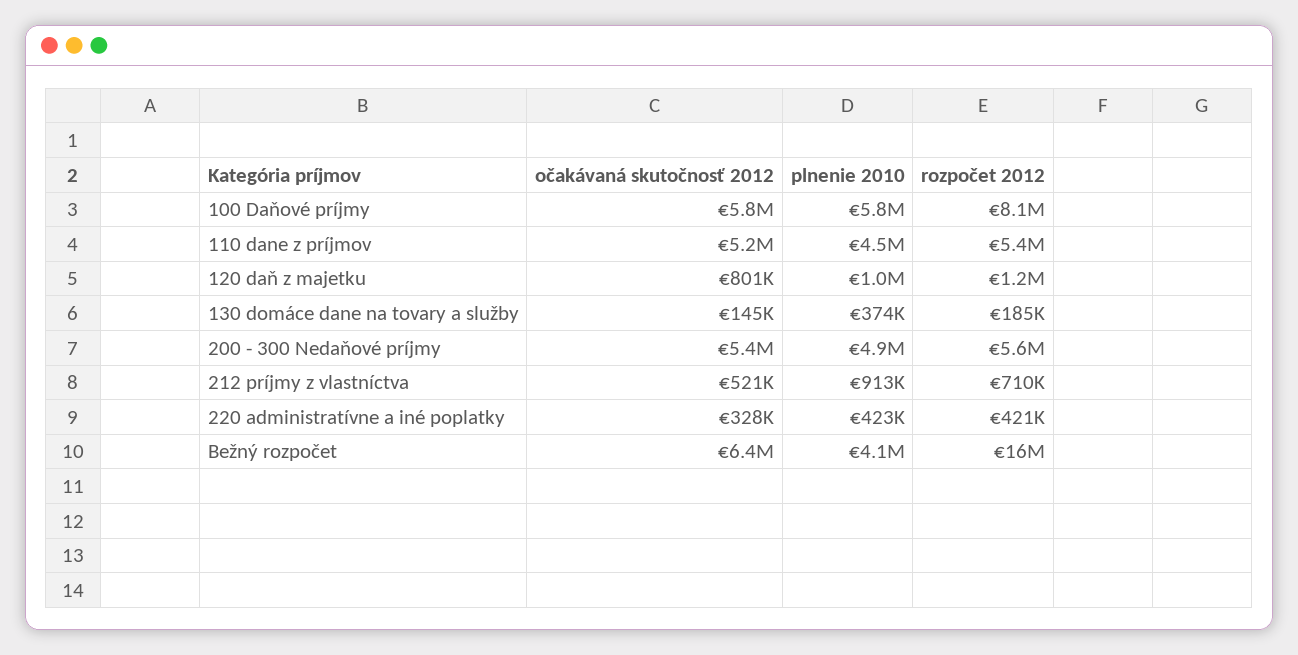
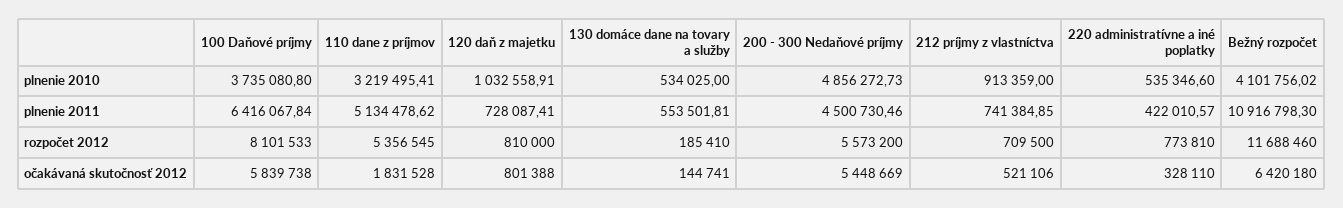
plnenie 2010, 100 Daňové príjmy: 5800000 -> 3735080.8
očakávaná skutočnosť 2012, 110 dane z príjmov: 5200000 -> 1831528
plnenie 2010, 110 dane z príjmov: 4500000 -> 3219495.41
rozpočet 2012, 120 daň z majetku: 1200000 -> 810000
plnenie 2010, 130 domáce dane na tovary a služby: 374000 -> 534025
plnenie 2010, 220 administratívne a iné poplatky: 423000 -> 535346.6
rozpočet 2012, 220 administratívne a iné poplatky: 421000 -> 773810
rozpočet 2012, Bežný rozpočet: 16000000 -> 11688460
plnenie 2011, 100 Daňové príjmy: none -> 6416067.84
plnenie 2011, 110 dane z príjmov: none -> 5134478.62
plnenie 2011, 120 daň z majetku: none -> 728087.41
plnenie 2011, 130 domáce dane na tovary a služby: none -> 553501.81
plnenie 2011, 200 - 300 Nedaňové príjmy: none -> 4500730.46
plnenie 2011, 212 príjmy z vlastníctva: none -> 741384.85
plnenie 2011, 220 administratívne a iné poplatky: none -> 422010.57
plnenie 2011, Bežný rozpočet: none -> 10916798.3

